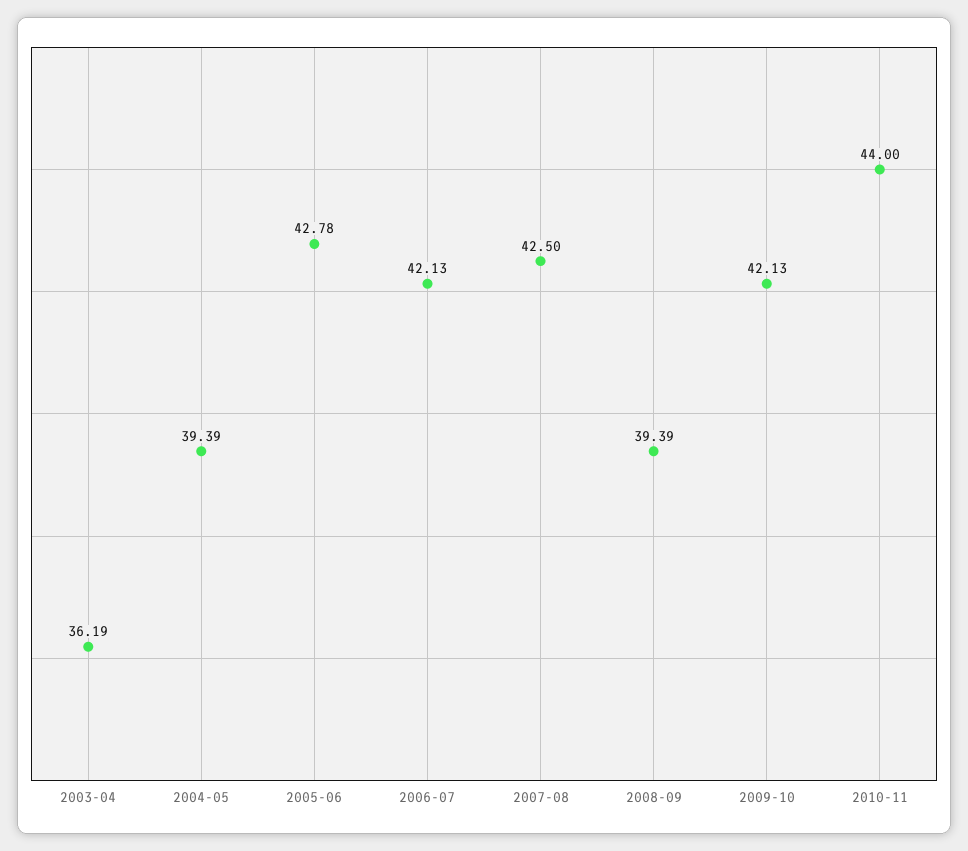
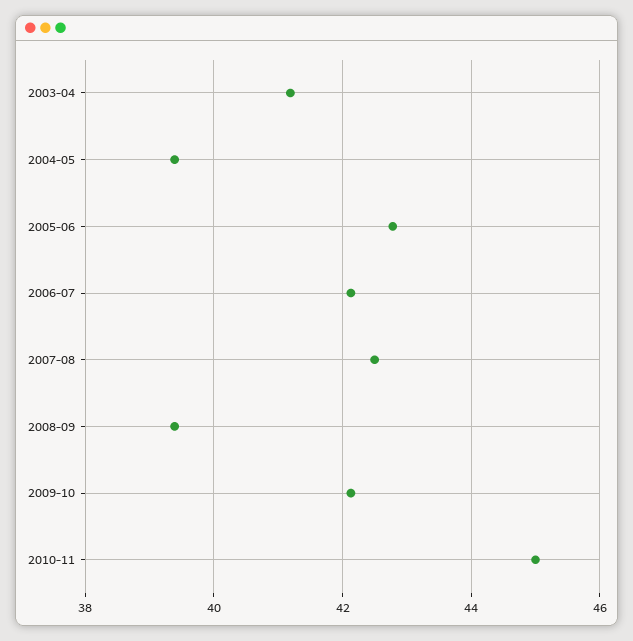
2003-04: 36.19 -> 41.2
2010-11: 44 -> 45

